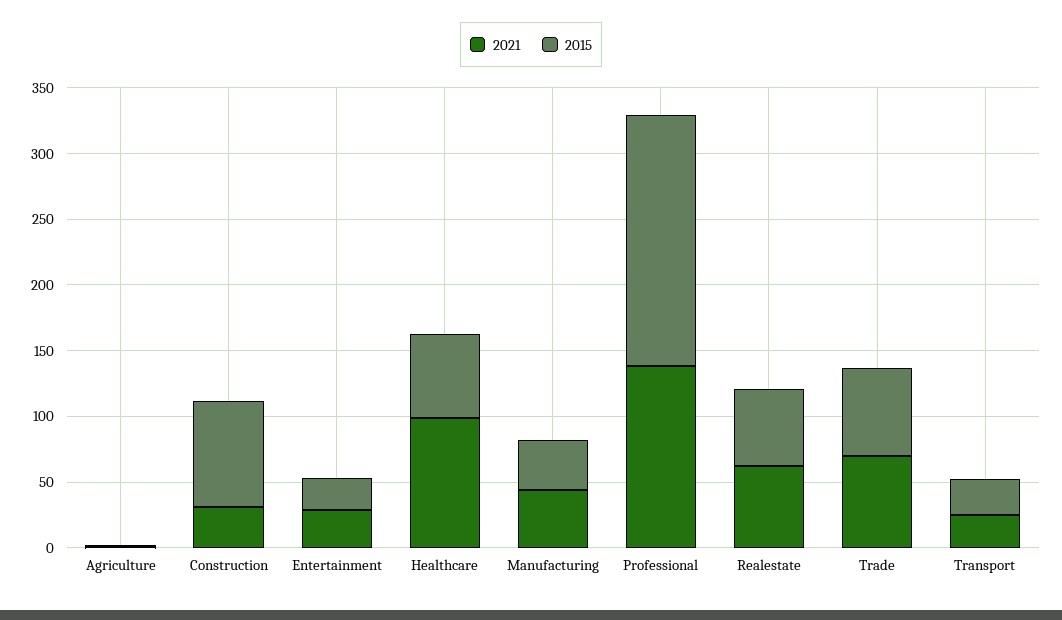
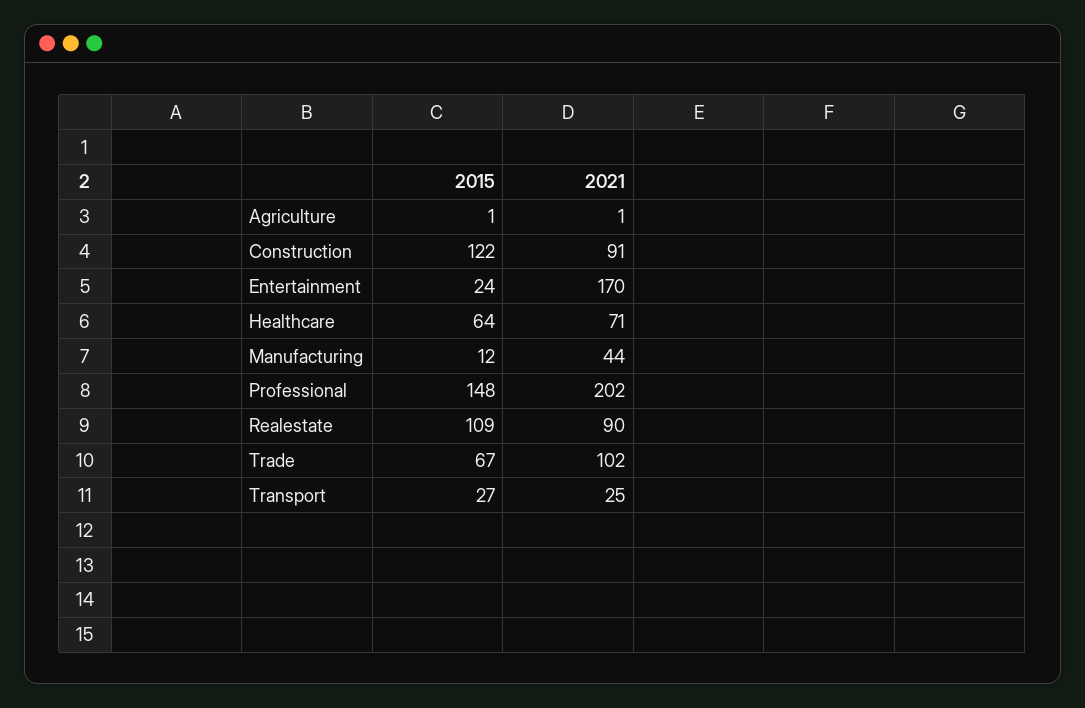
2021, Construction: 30 -> 91
2015, Construction: 80 -> 122
2021, Entertainment: 30 -> 170
2021, Healthcare: 100 -> 71
2015, Manufacturing: 40 -> 12
2021, Professional: 140 -> 202
2015, Professional: 190 -> 148
2021, Realestate: 60 -> 90
2015, Realestate: 60 -> 109
2021, Trade: 70 -> 102

